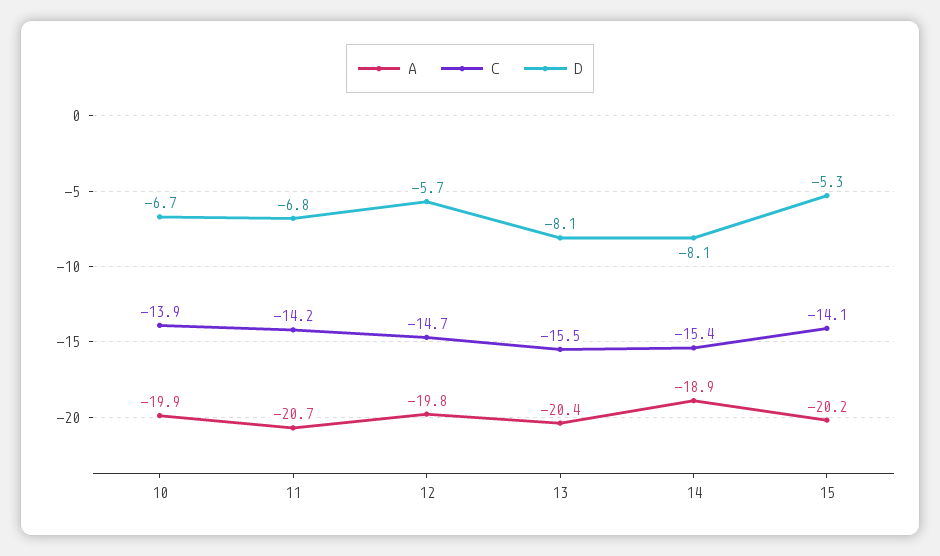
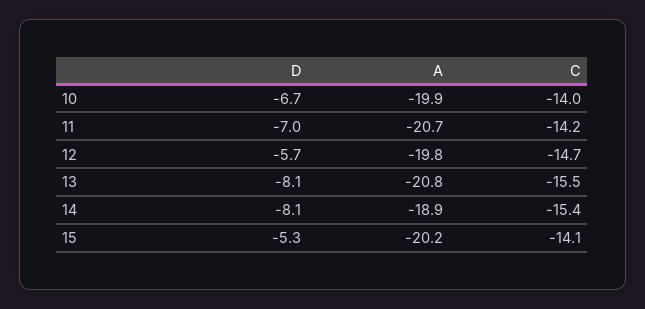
C, 10: -13.9 -> -14
D, 11: -6.8 -> -7
A, 13: -20.4 -> -20.8

